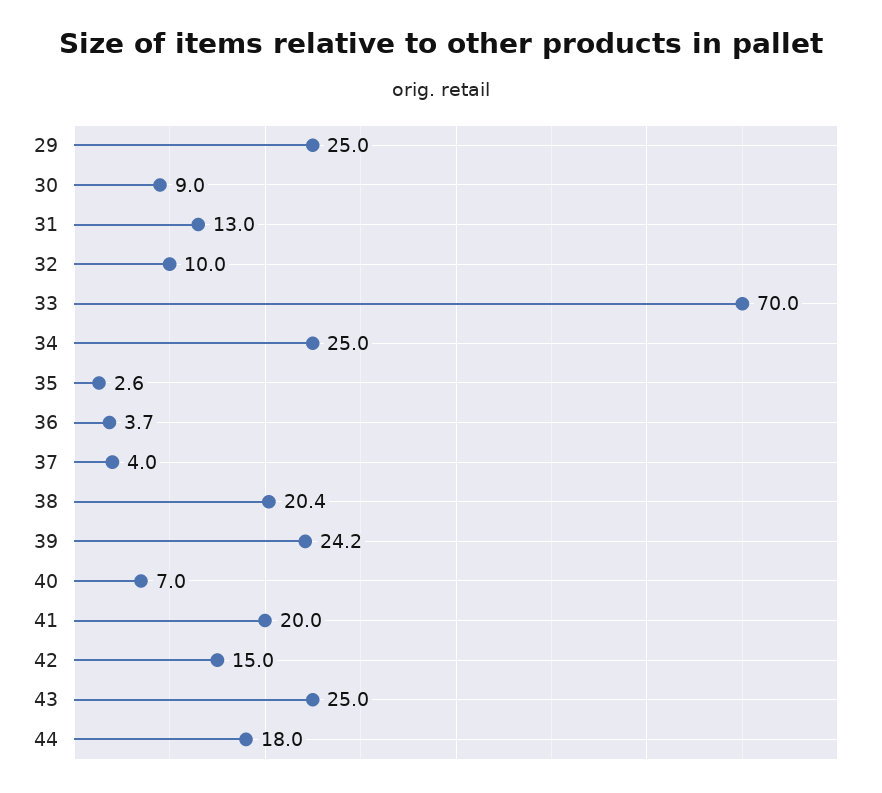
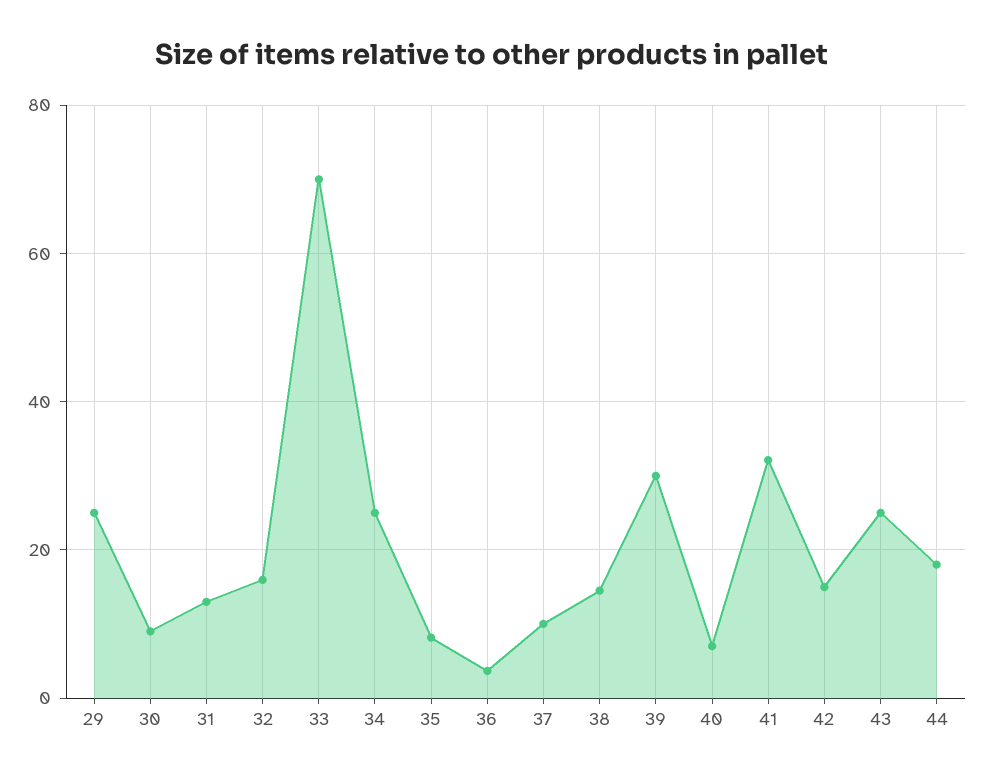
32: 10 -> 16
35: 2.6 -> 8
37: 4 -> 10
38: 20.4 -> 14
39: 24.2 -> 30
41: 20 -> 32

